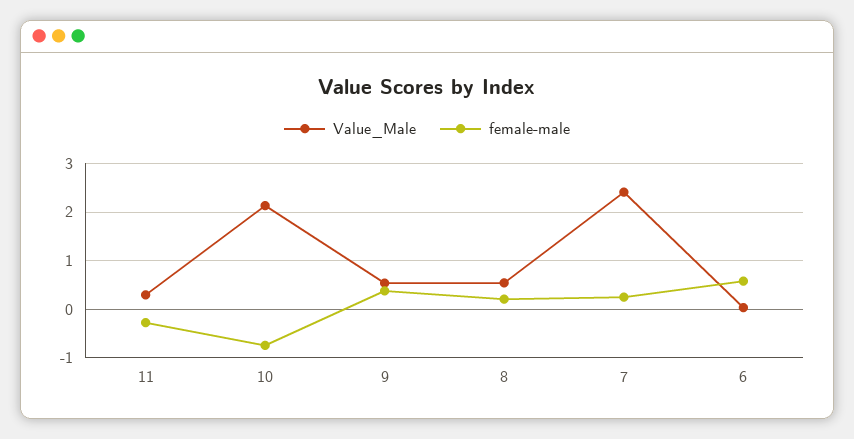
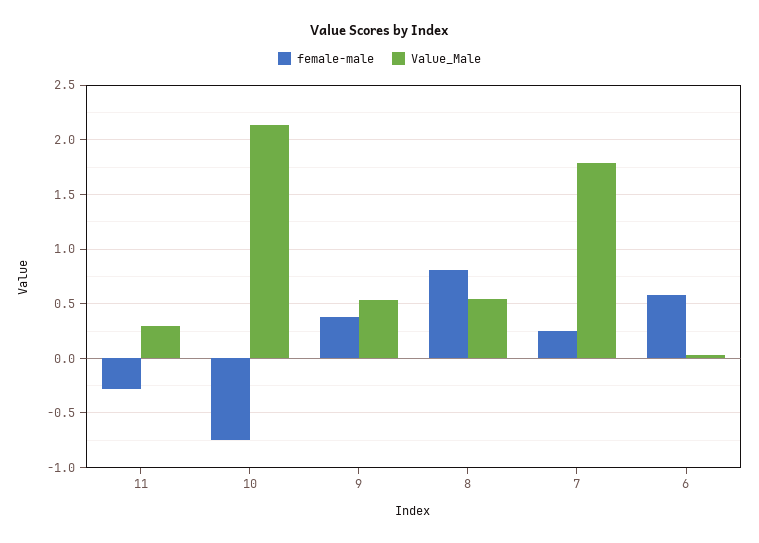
female-male, 8: 0.2 -> 0.8
Value_Male, 7: 2.4 -> 1.8

